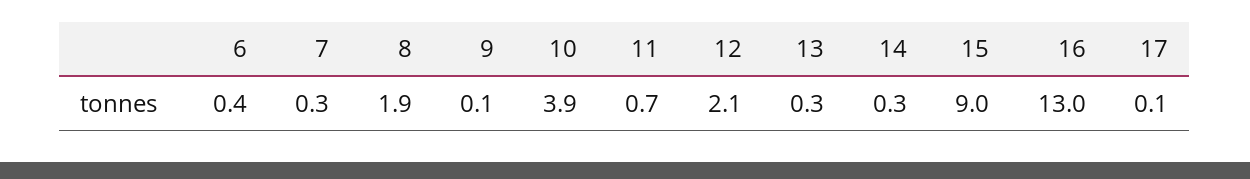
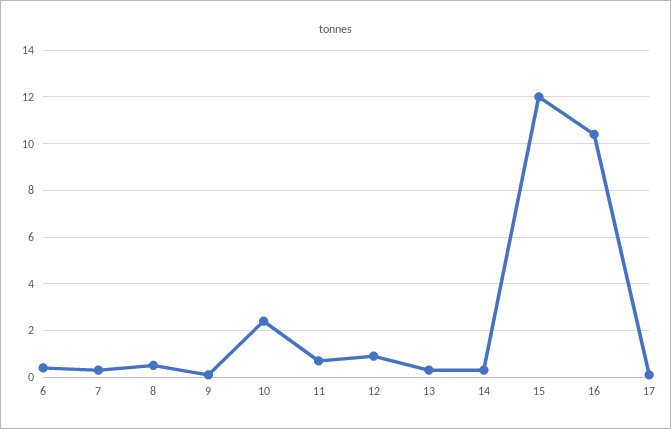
8: 1.9 -> 0.5
10: 3.9 -> 2.5
12: 2.1 -> 1
15: 9 -> 12
16: 13 -> 10.5

